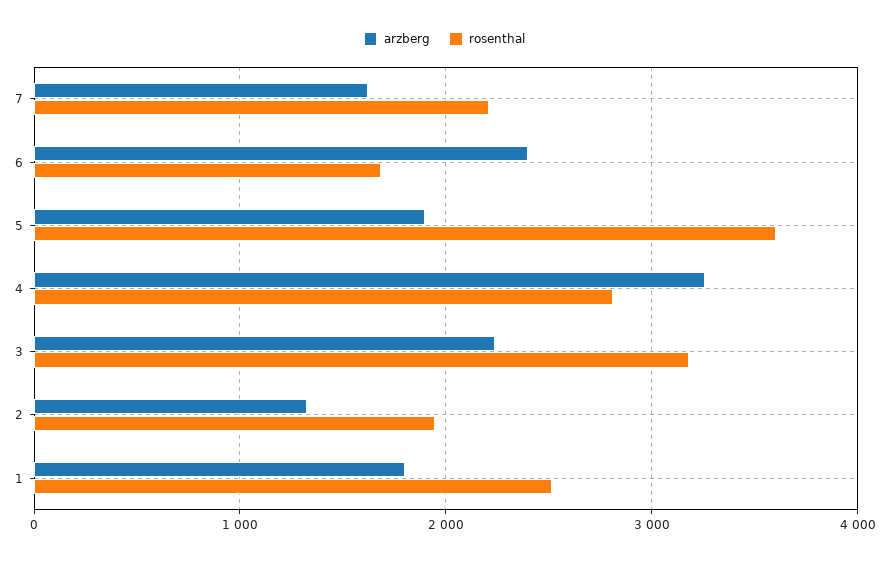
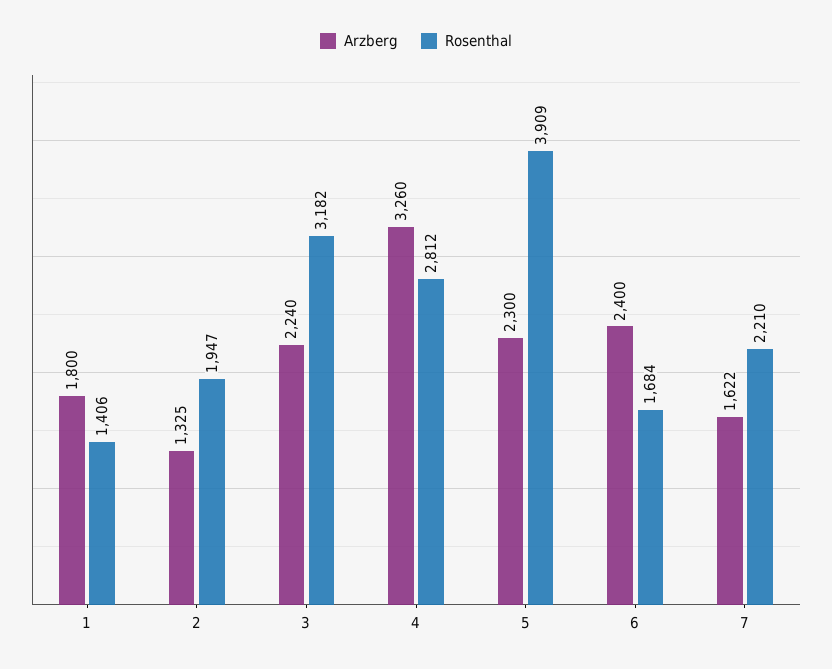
arzberg, 5: 1900 -> 2300
rosenthal, 5: 3600 -> 3909
rosenthal, 1: 2500 -> 1406

